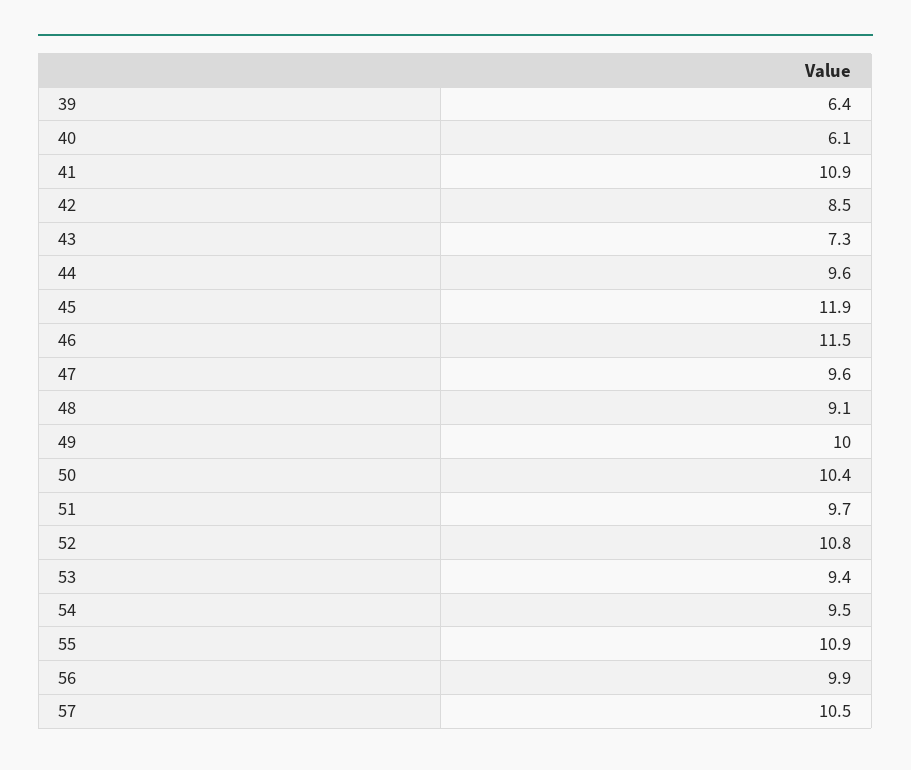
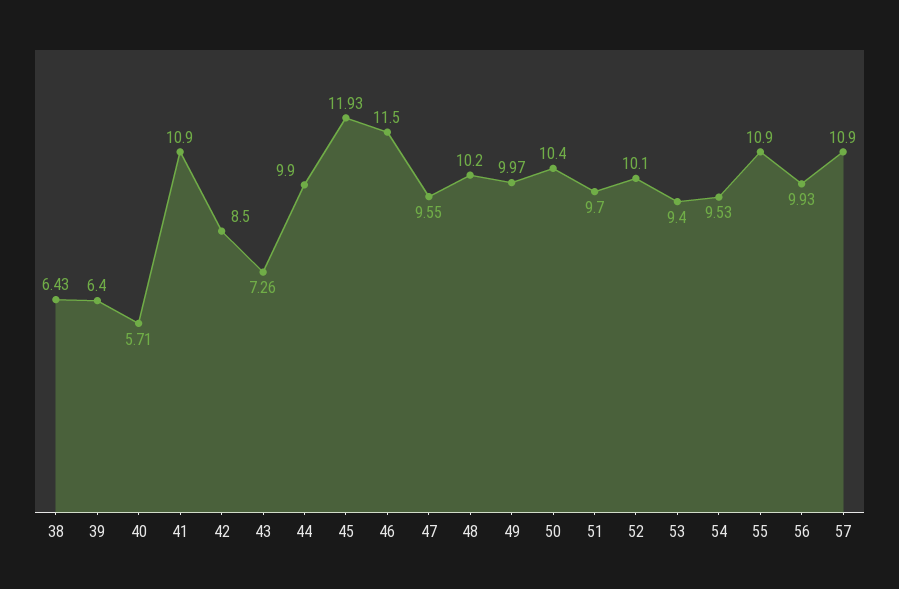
40: 6.1 -> 5.71
44: 9.6 -> 9.9
48: 9.1 -> 10.2
52: 10.8 -> 10.1
57: 10.5 -> 10.9
38: none -> 6.43

